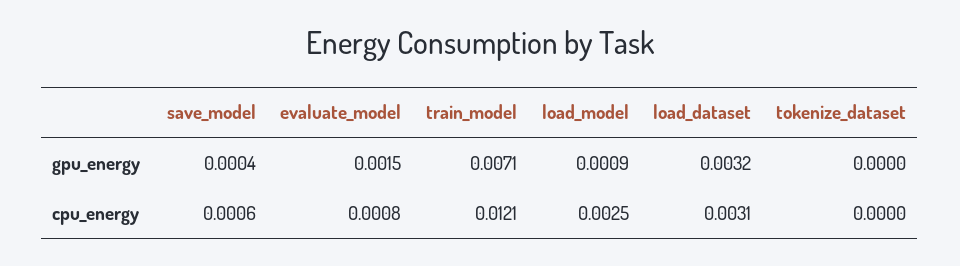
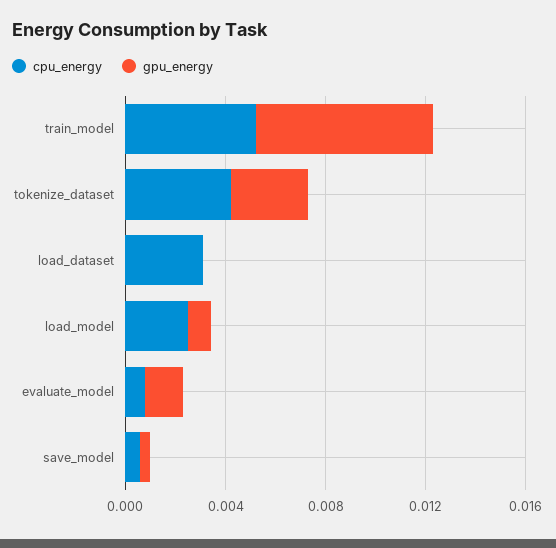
gpu_energy, load_dataset: 0.0032 -> 0
gpu_energy, tokenize_dataset: 0 -> 0.003
cpu_energy, train_model: 0.0121 -> 0.005
cpu_energy, tokenize_dataset: 0 -> 0.004

